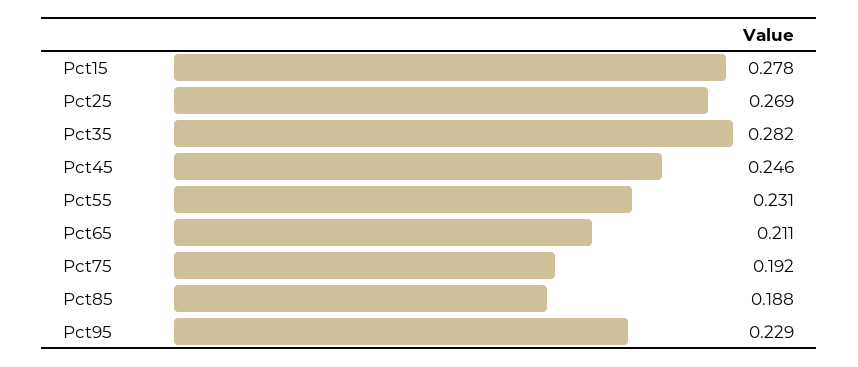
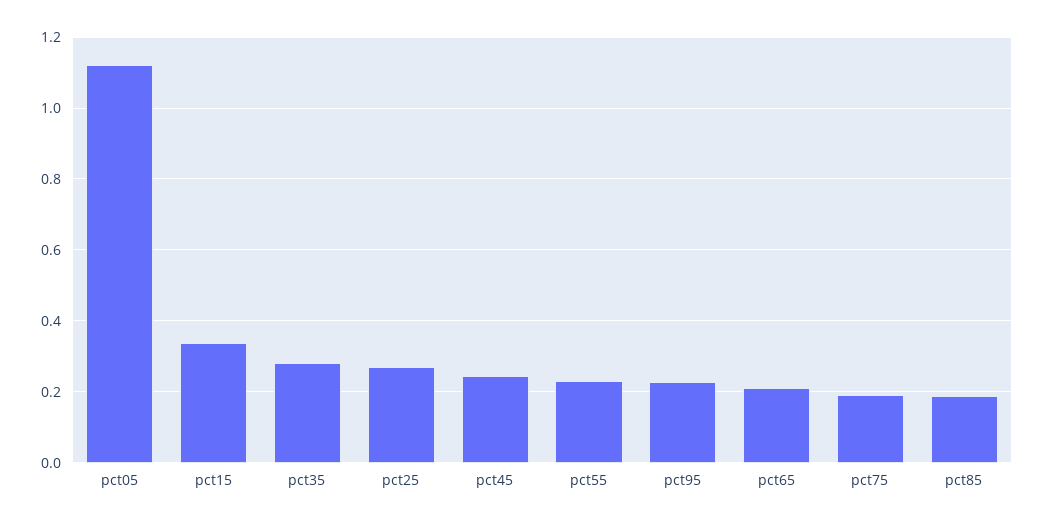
Pct15: 0.278 -> 0.34
pct05: none -> 1.12

